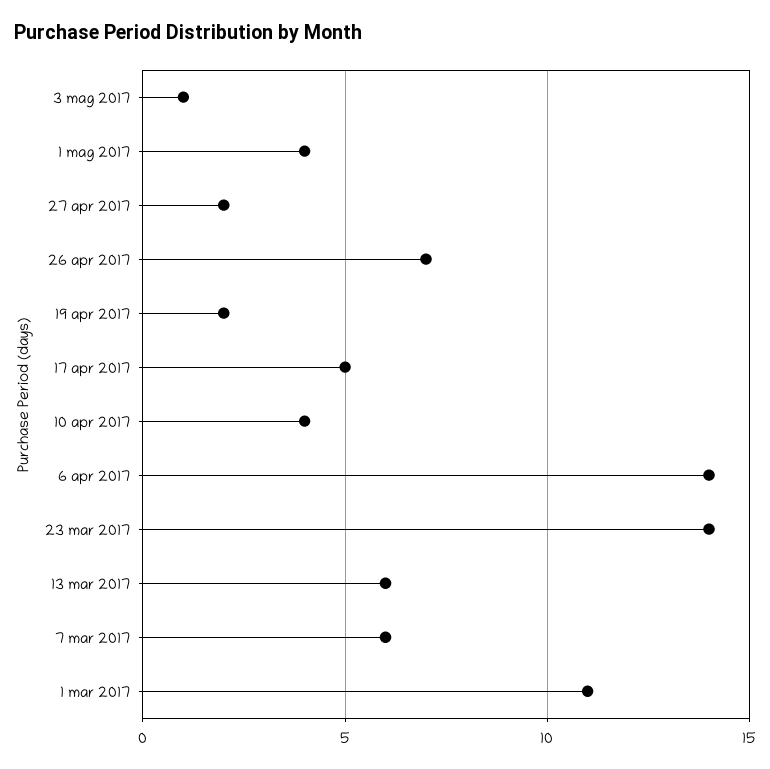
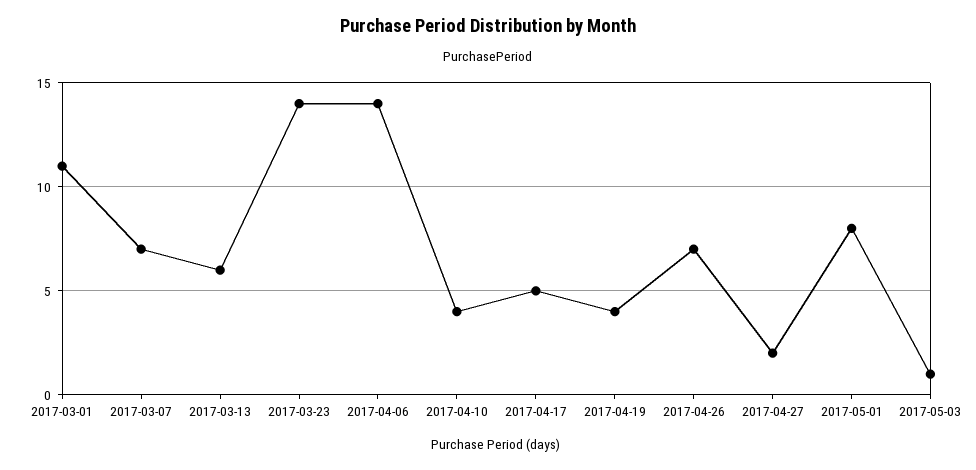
1 mag 2017: 4 -> 8
19 apr 2017: 2 -> 4
7 mar 2017: 6 -> 7

